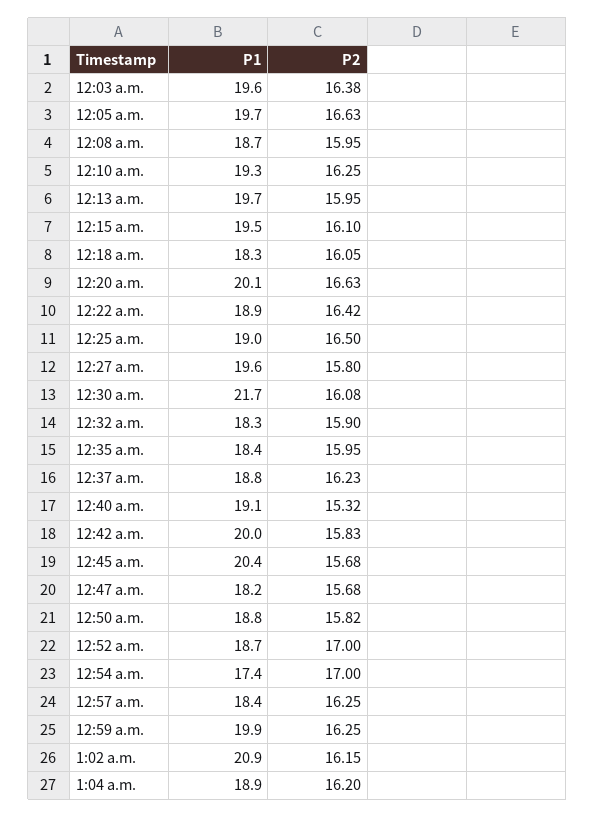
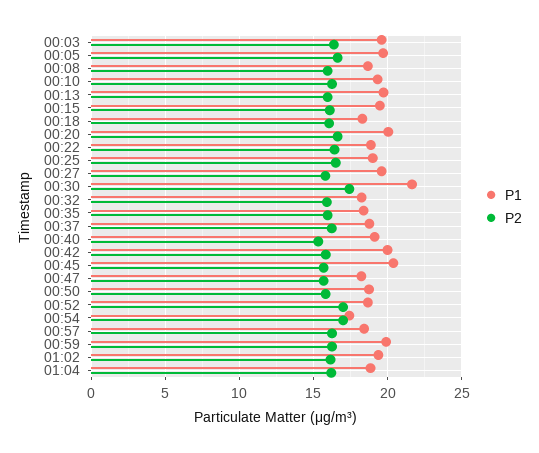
P2, 12:30 a.m.: 16.08 -> 17.5
P1, 1:02 a.m.: 20.9 -> 19.5

